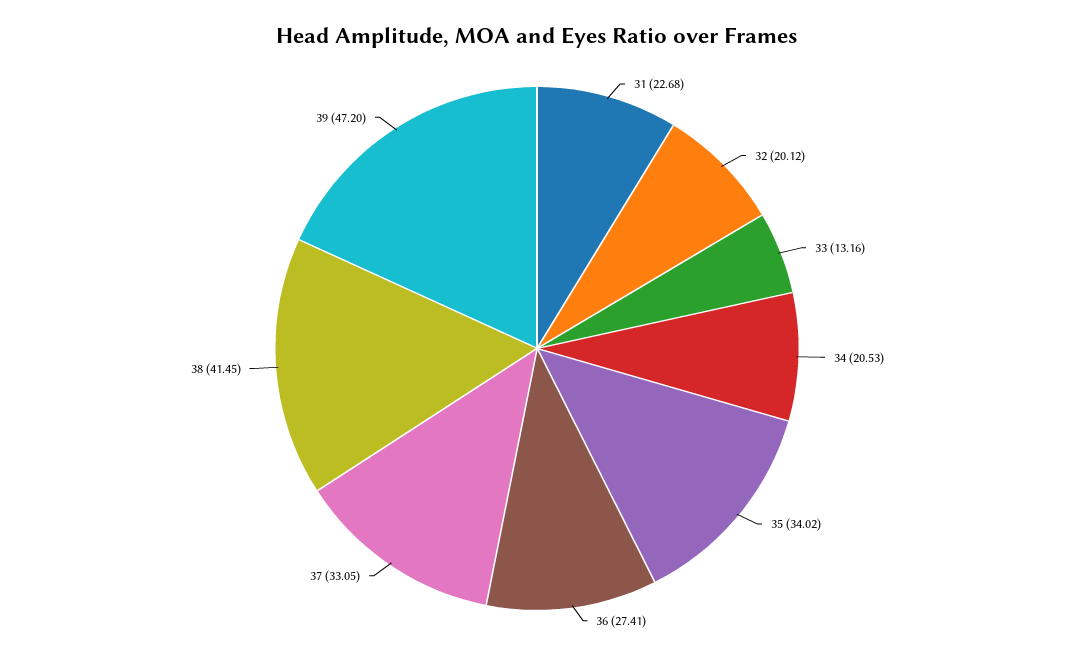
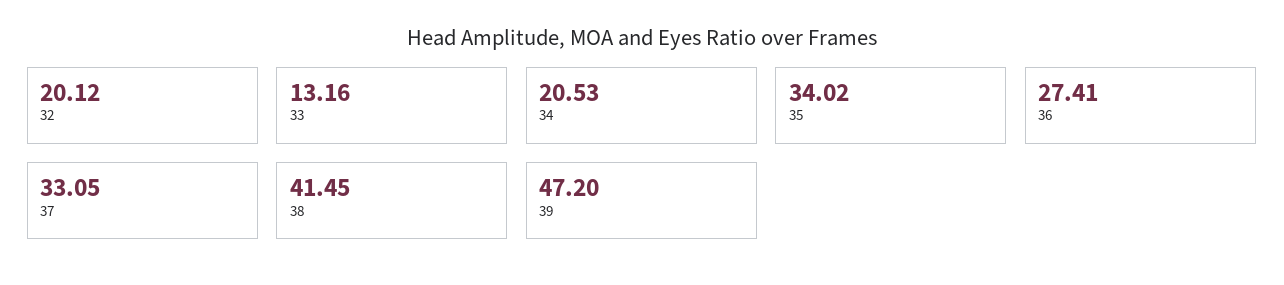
31: 22.68 -> none

